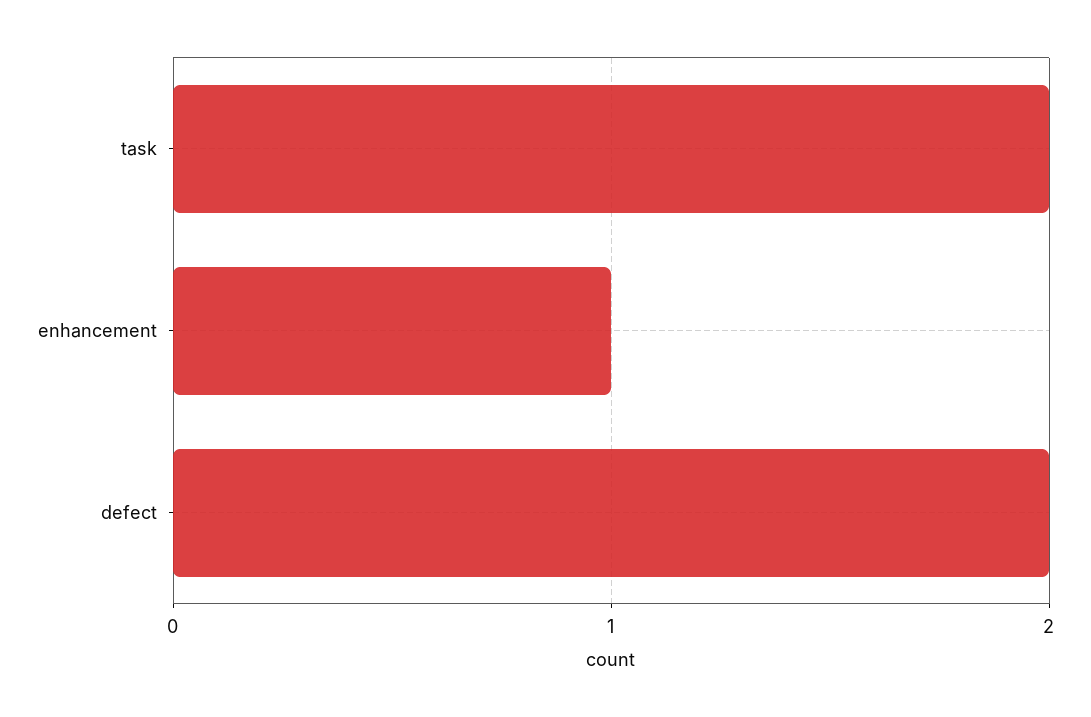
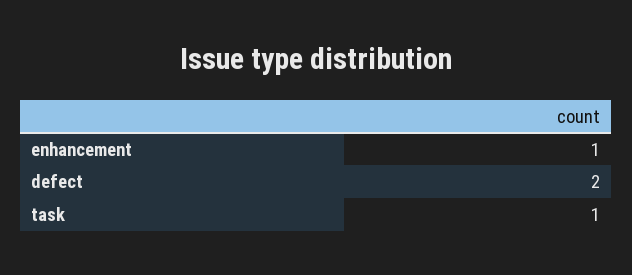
task: 2 -> 1

